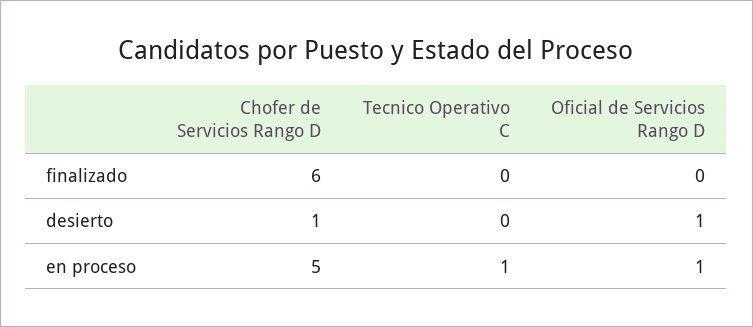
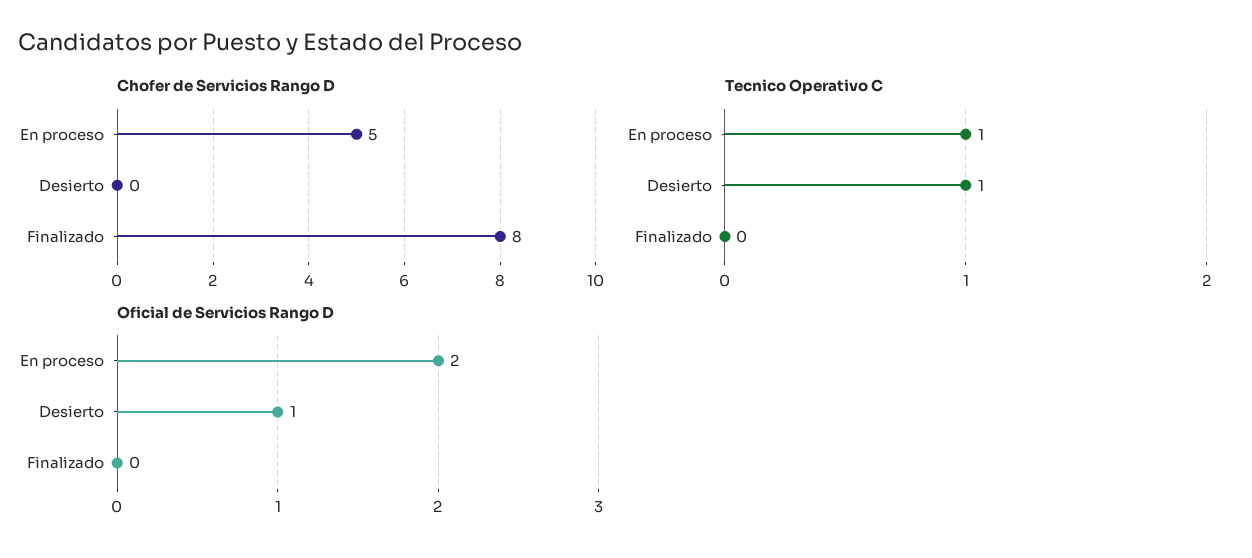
Chofer de Servicios Rango D, finalizado: 6 -> 8
Chofer de Servicios Rango D, desierto: 1 -> 0
Tecnico Operativo C, desierto: 0 -> 1
Oficial de Servicios Rango D, en proceso: 1 -> 2

